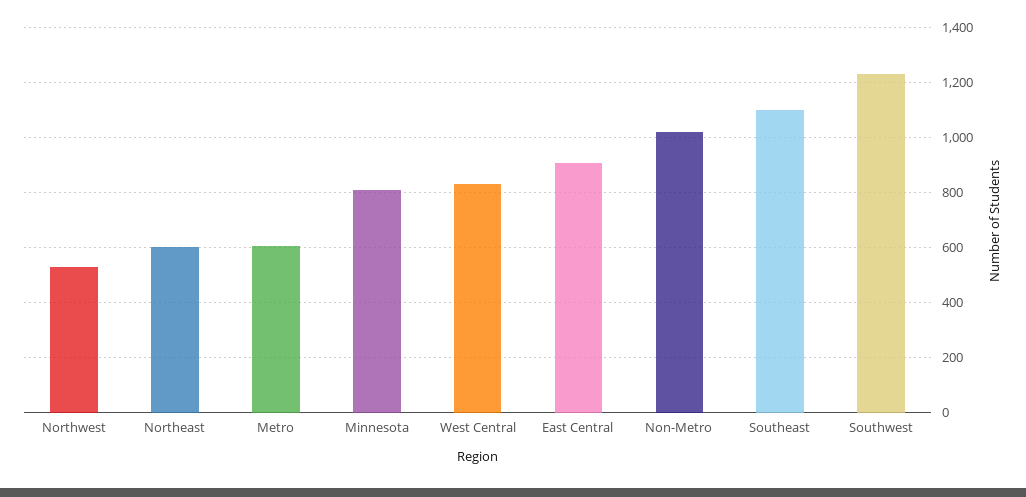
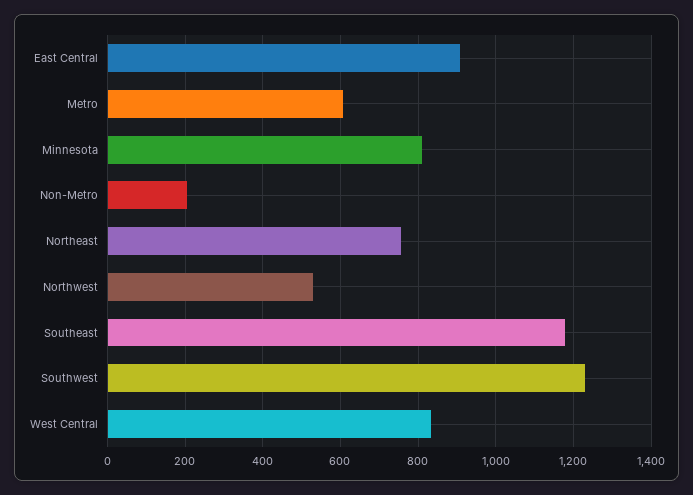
Northeast: 600 -> 760
Non-Metro: 1025 -> 200
Southeast: 1100 -> 1180

